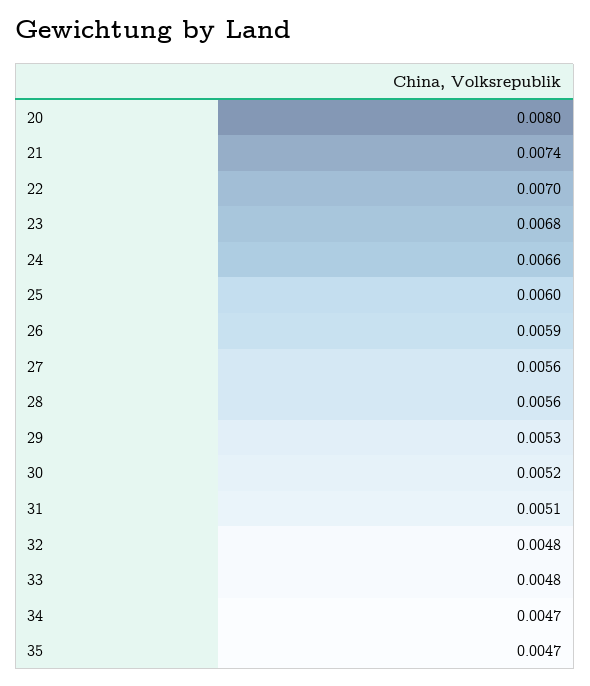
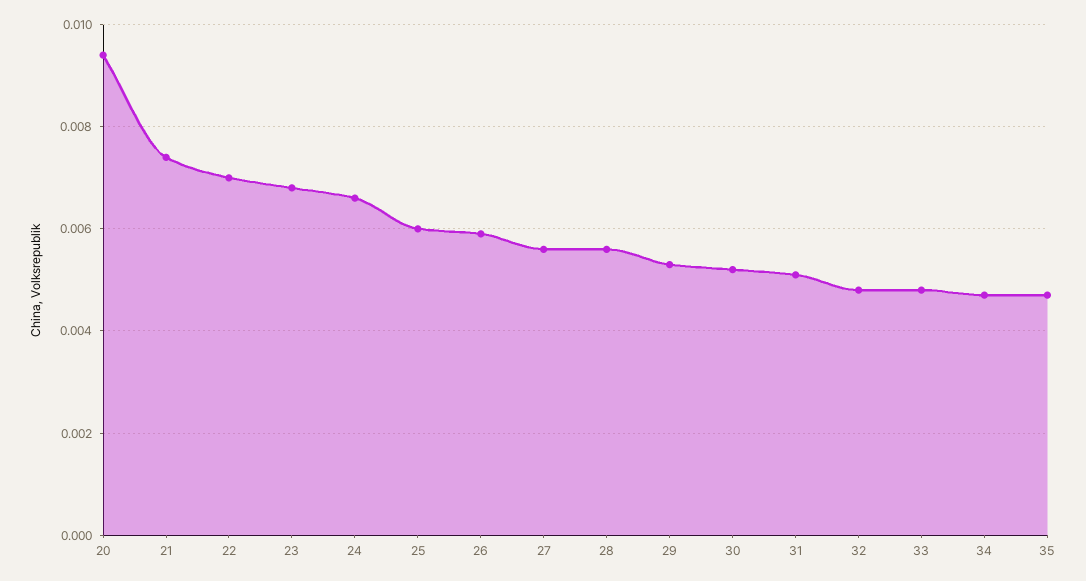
20: 0.008 -> 0.0095

